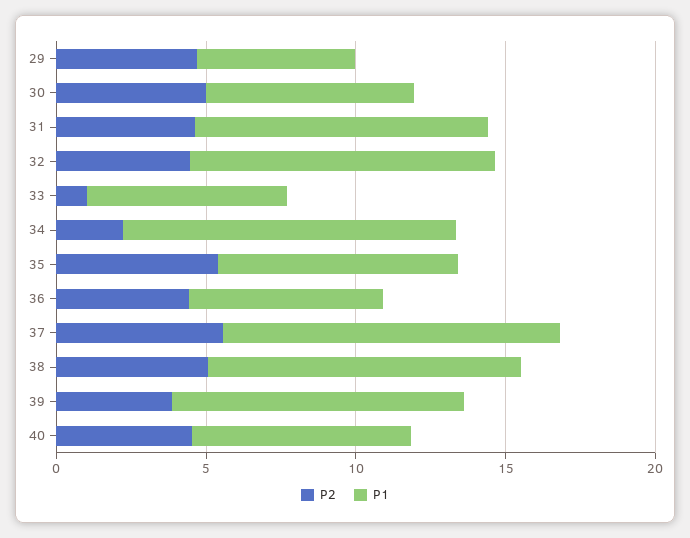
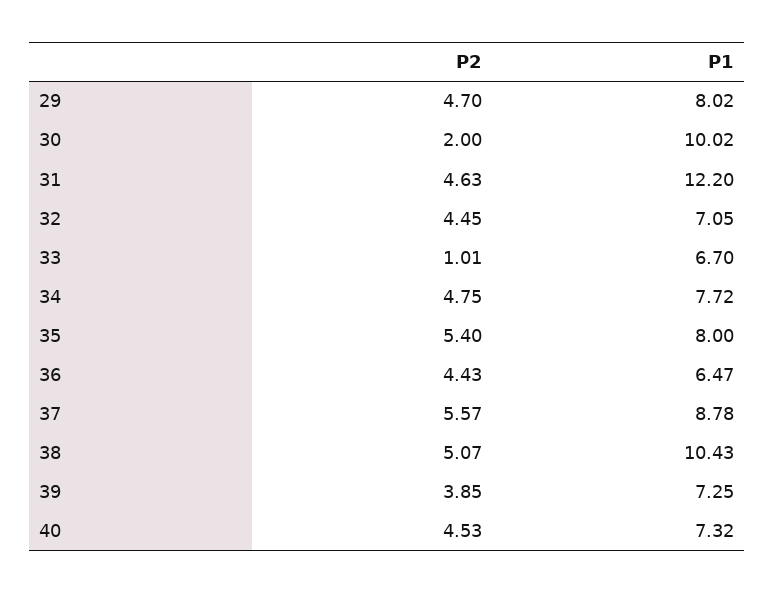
P1, 29: 5 -> 8.02
P2, 30: 5 -> 2
P1, 30: 7 -> 10.02
P1, 31: 10 -> 12.2
P1, 32: 10 -> 7.05
P2, 34: 2 -> 4.75
P1, 34: 11 -> 7.72
P1, 37: 11 -> 8.78
P1, 39: 10 -> 7.25

